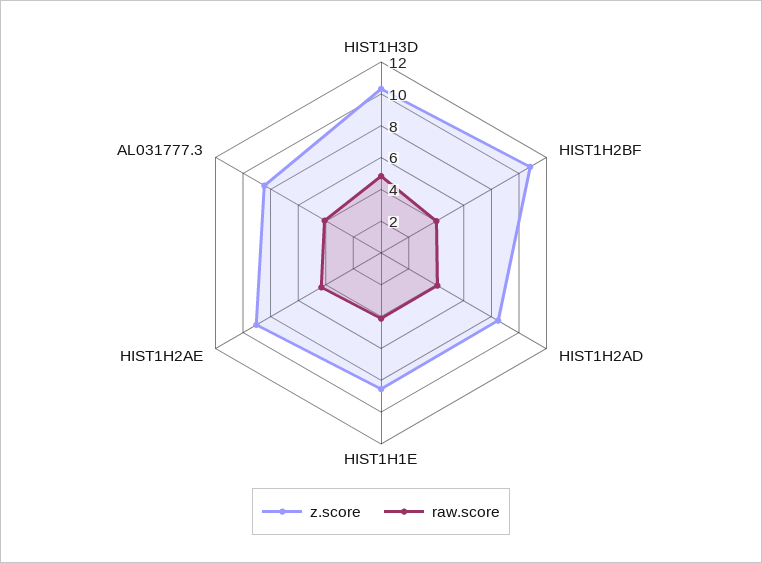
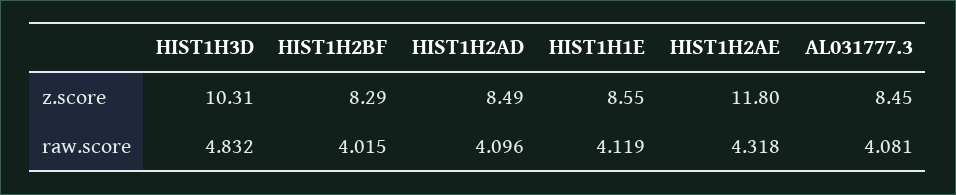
z.score, HIST1H2BF: 11 -> 8.29
z.score, HIST1H2AE: 9 -> 11.8

